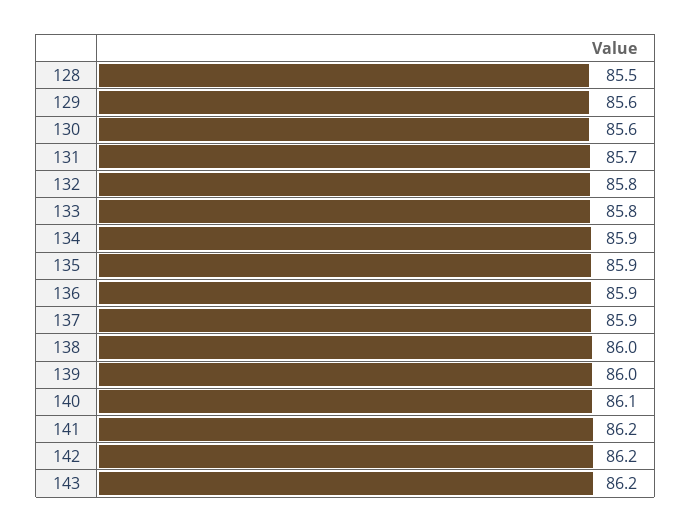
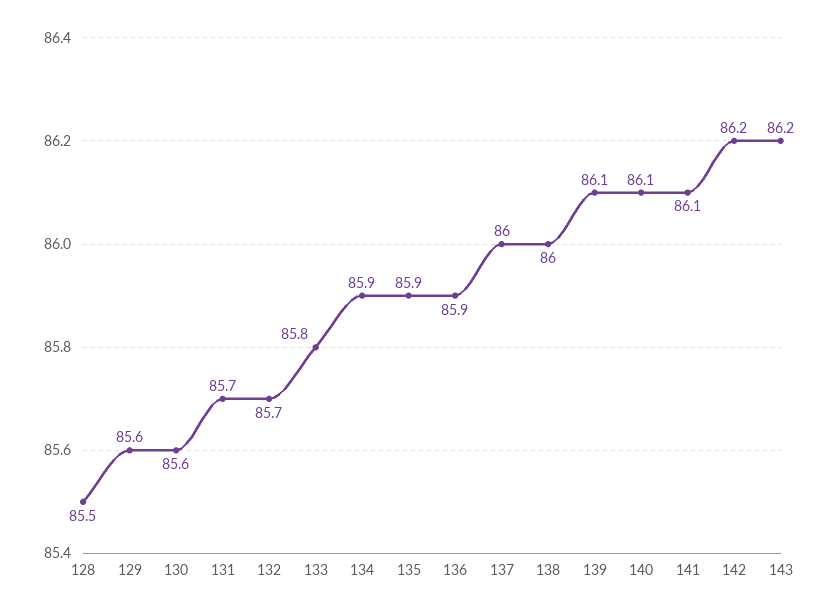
132: 85.8 -> 85.7
137: 85.9 -> 86
139: 86 -> 86.1
141: 86.2 -> 86.1

